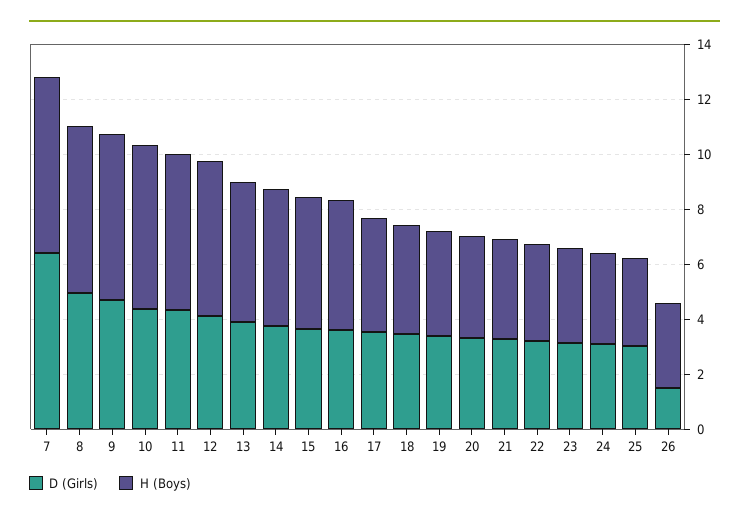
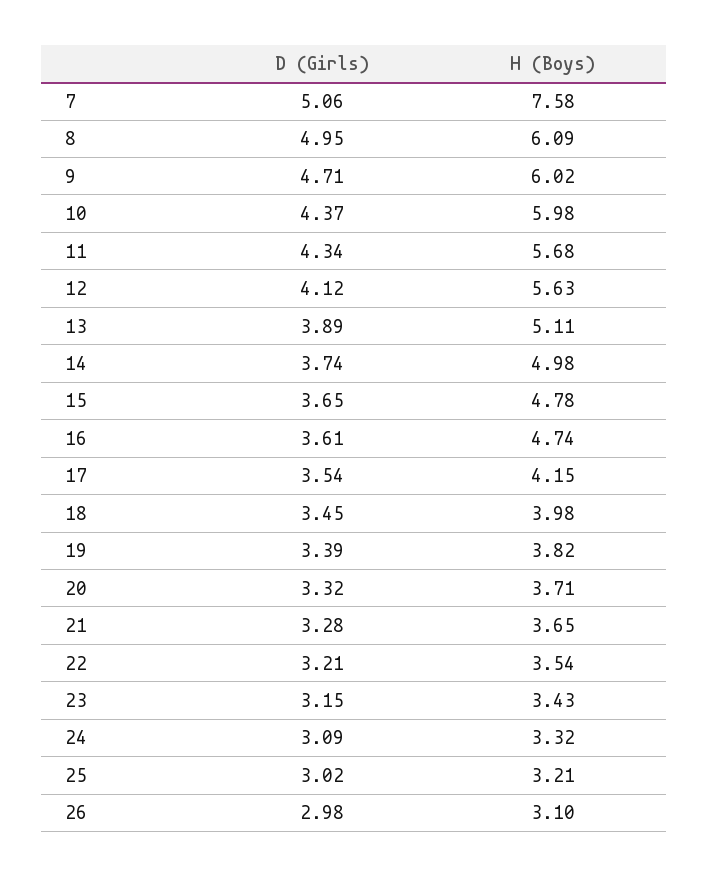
D (Girls), 7: 6.5 -> 5.06
H (Boys), 7: 6.5 -> 7.58
D (Girls), 26: 1.5 -> 2.98

